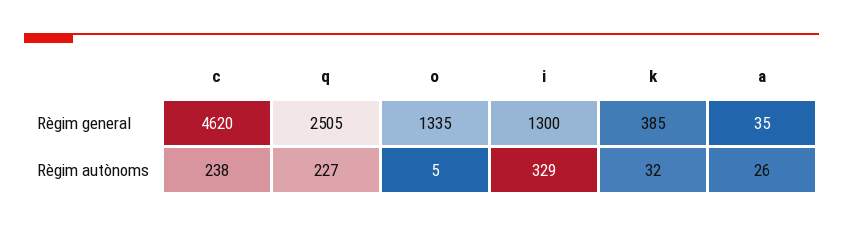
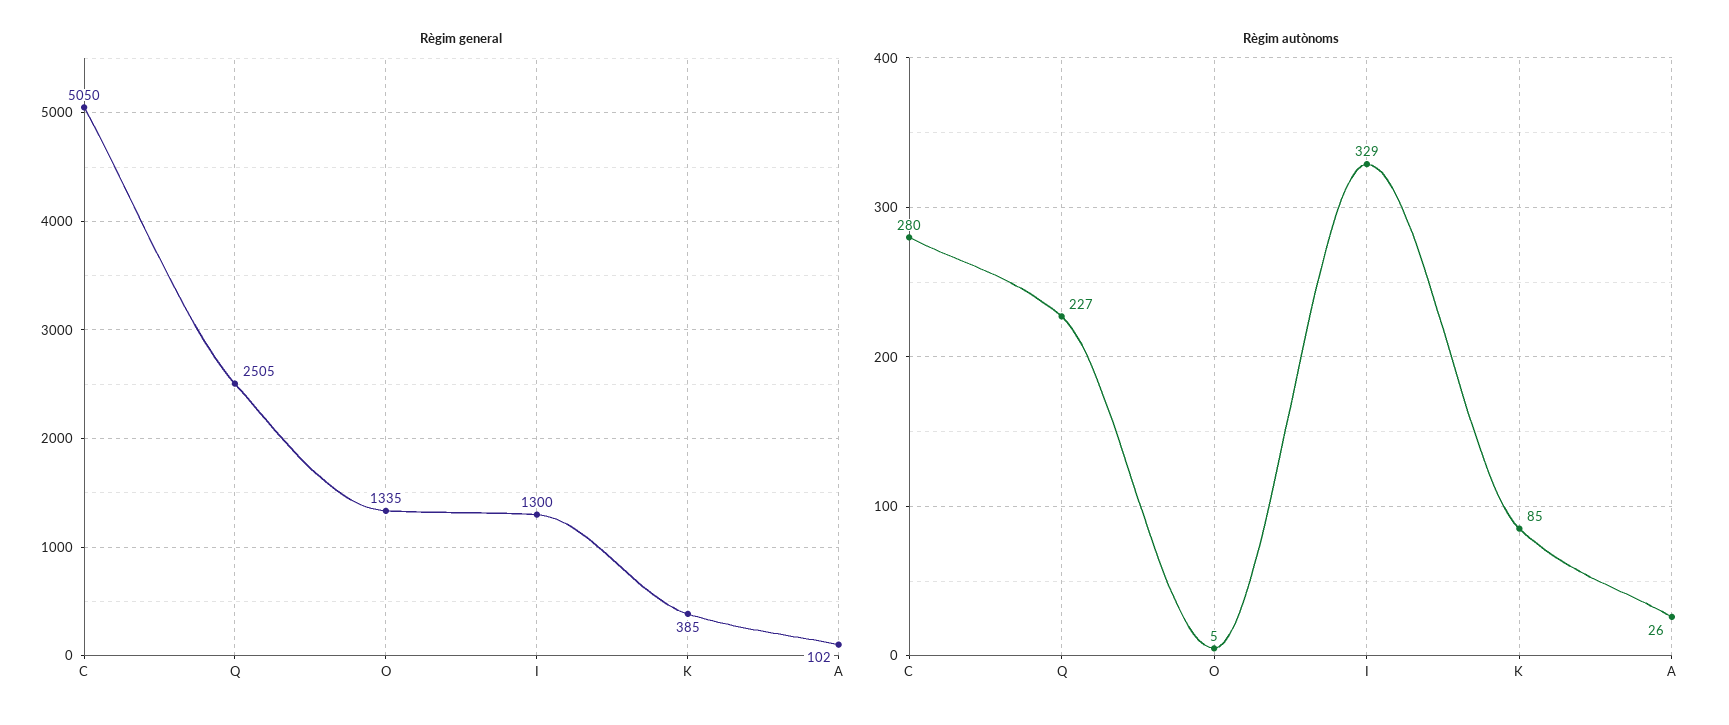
Règim general, c: 4620 -> 5050
Règim general, a: 35 -> 102
Règim autònoms, c: 238 -> 280
Règim autònoms, k: 32 -> 85

